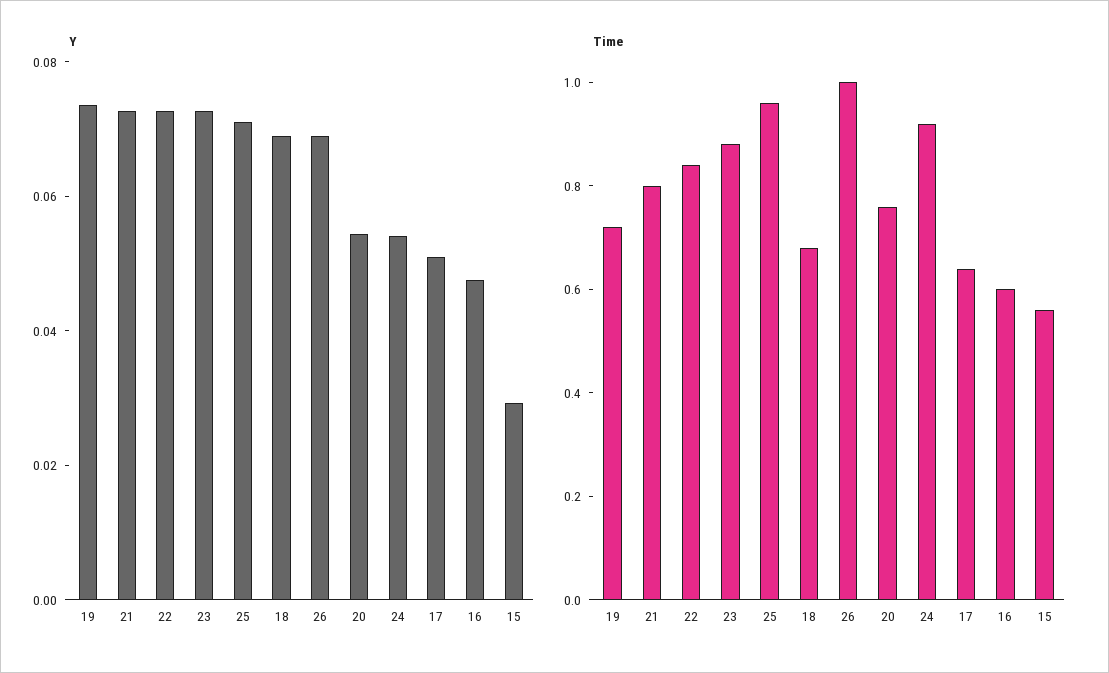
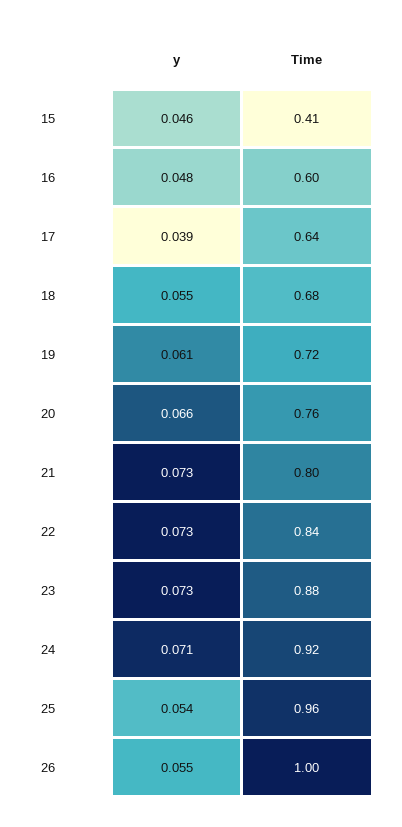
Y, 19: 0.075 -> 0.061
Y, 25: 0.07 -> 0.054
Y, 18: 0.07 -> 0.055
Y, 26: 0.07 -> 0.055
Y, 20: 0.055 -> 0.066
Y, 24: 0.055 -> 0.071
Y, 17: 0.05 -> 0.039
Y, 15: 0.03 -> 0.046
Time, 15: 0.55 -> 0.41

